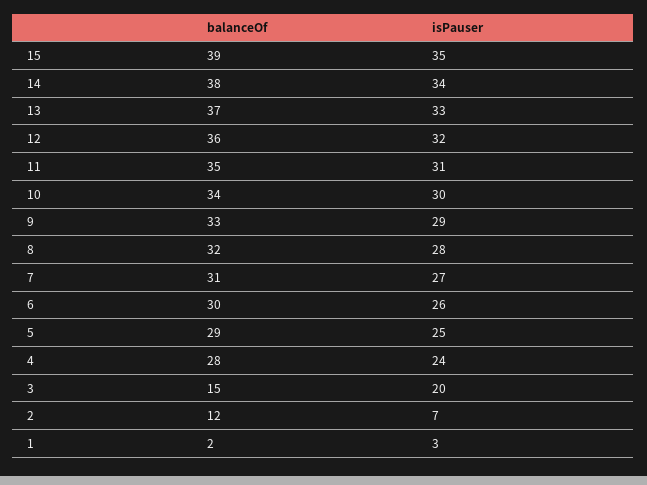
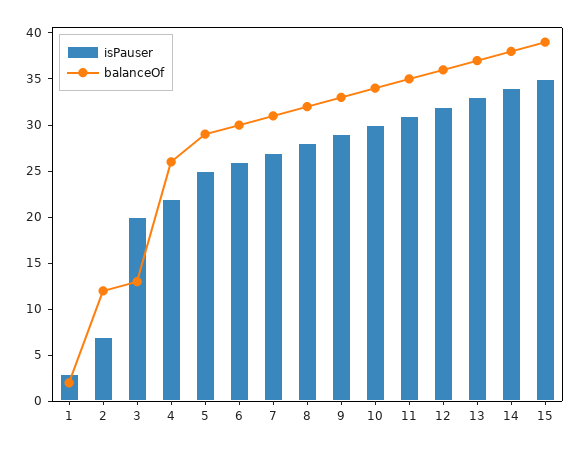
balanceOf, 4: 28 -> 26
isPauser, 4: 24 -> 22
balanceOf, 3: 15 -> 13

